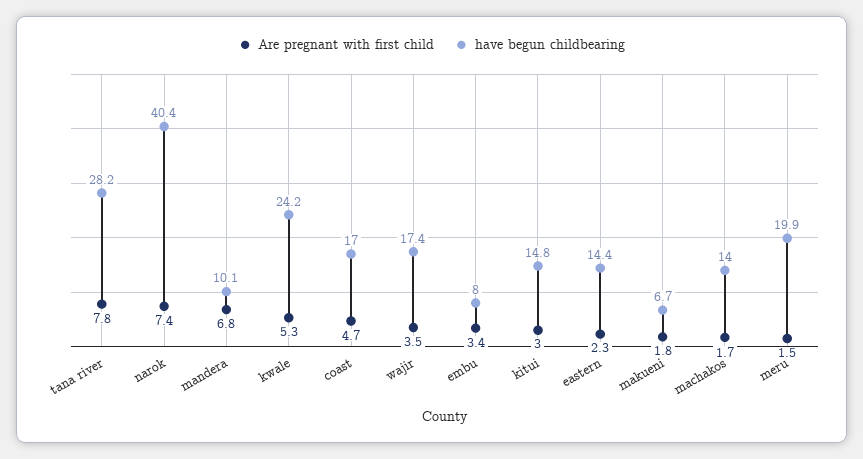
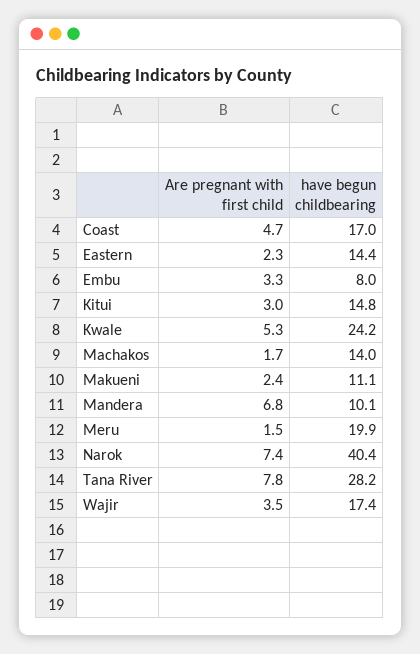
Are pregnant with first child, embu: 3.4 -> 3.3
Are pregnant with first child, makueni: 1.8 -> 2.4
have begun childbearing, makueni: 6.7 -> 11.1

